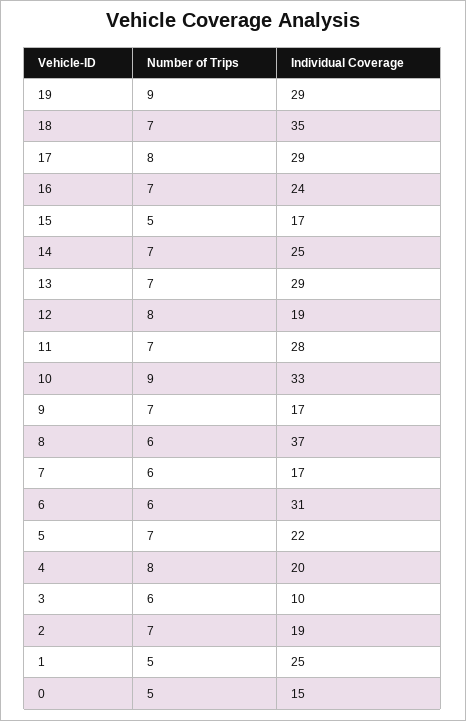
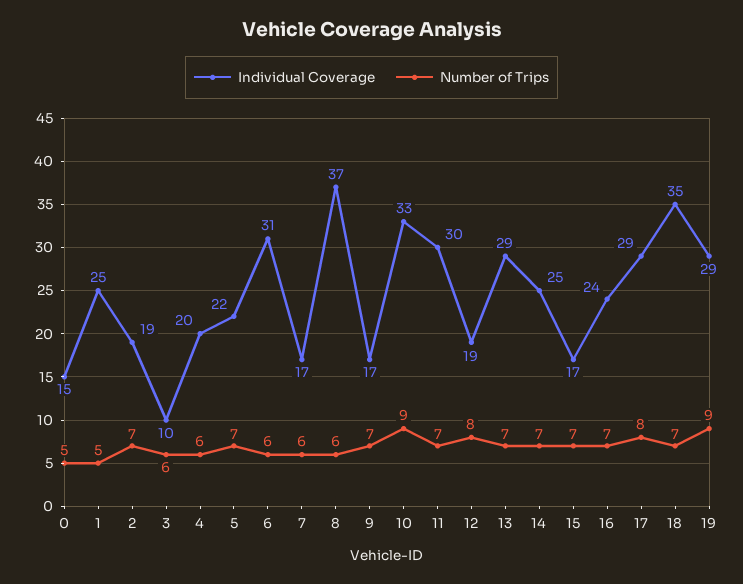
Number of Trips, 15: 5 -> 7
Individual Coverage, 11: 28 -> 30
Number of Trips, 4: 8 -> 6

